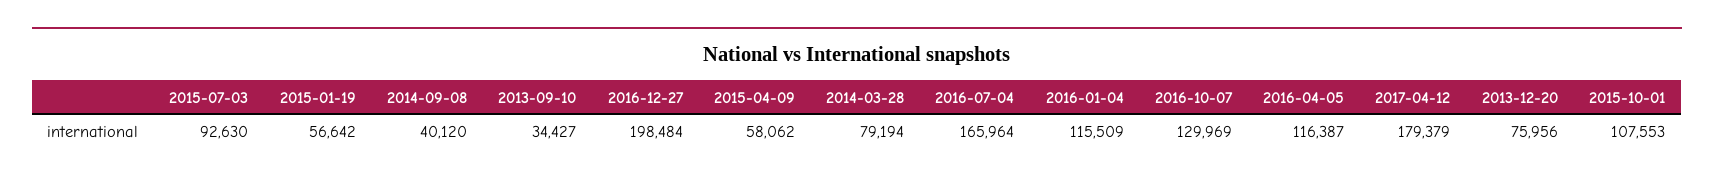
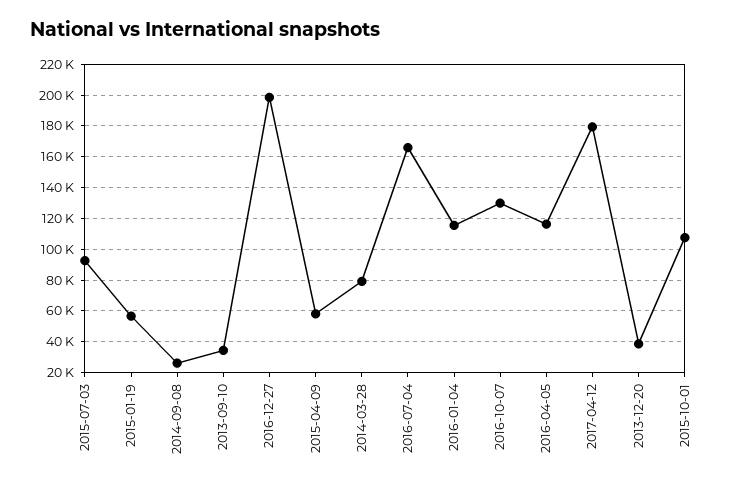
2014-09-08: 40120 -> 25000
2013-12-20: 75956 -> 40000

